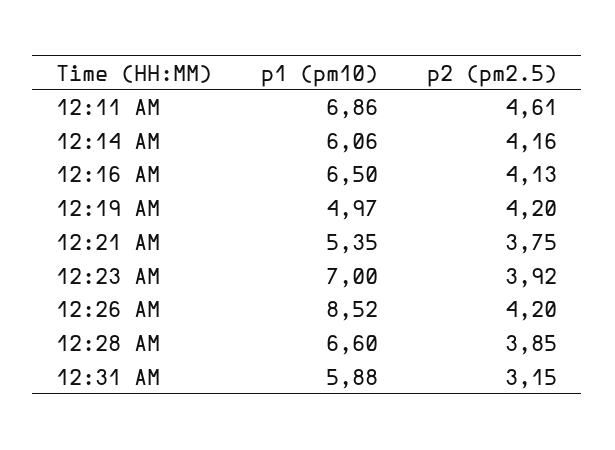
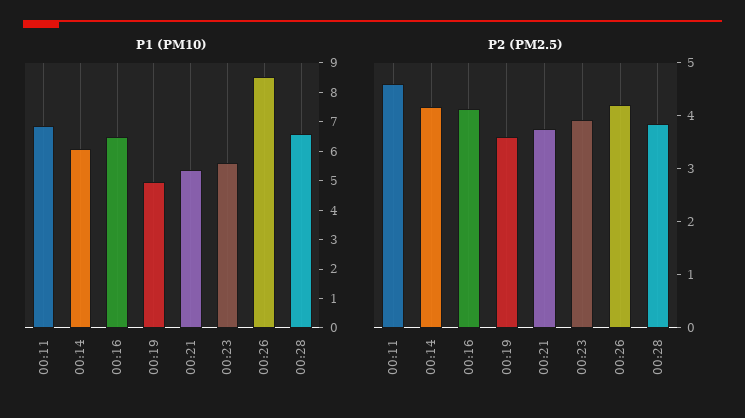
p2 (pm2.5), 12:19 AM: 4.2 -> 3.6
p1 (pm10), 12:23 AM: 7 -> 5.5
p1 (pm10), 12:31 AM: 5.88 -> none
p2 (pm2.5), 12:31 AM: 3.15 -> none

